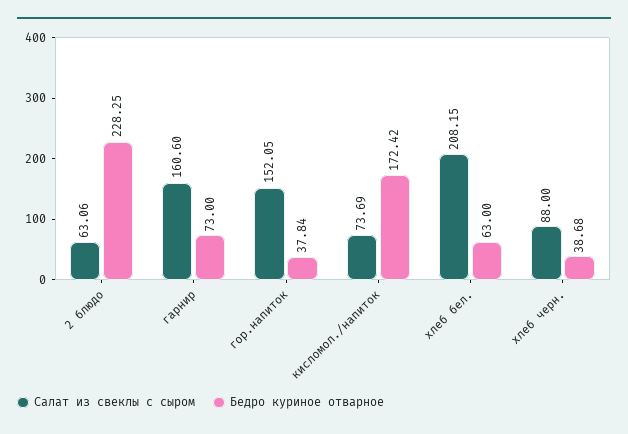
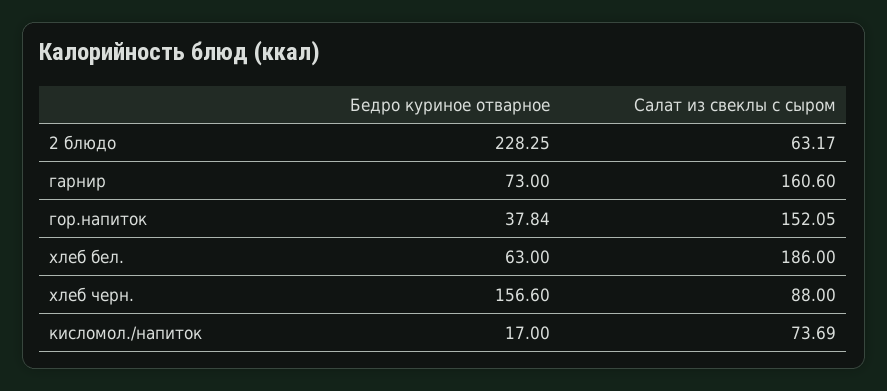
Салат из свеклы с сыром, 2 блюдо: 63.06 -> 63.17
Бедро куриное отварное, кисломол./напиток: 172.42 -> 17
Салат из свеклы с сыром, хлеб бел.: 208.15 -> 186
Бедро куриное отварное, хлеб черн.: 38.68 -> 156.6

